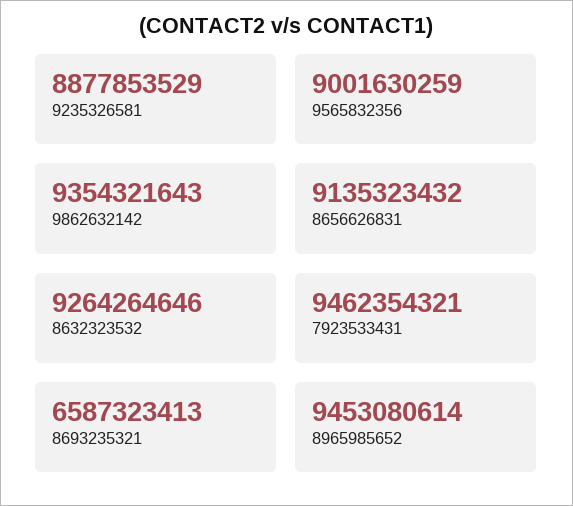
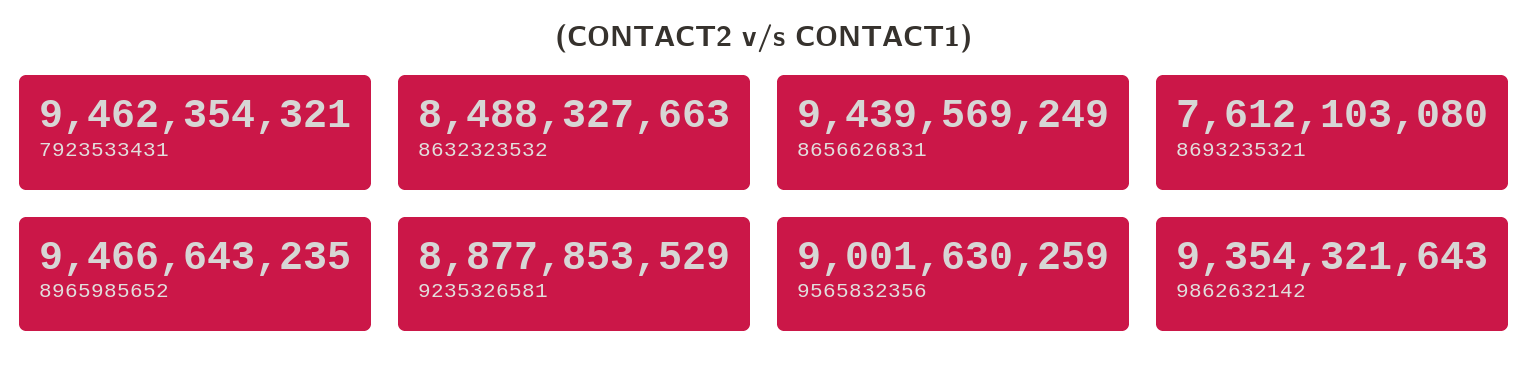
8656626831: 9135323432 -> 9439569249
8632323532: 9264264646 -> 8488327663
8693235321: 6587323413 -> 7612103080
8965985652: 9453080614 -> 9466643235

